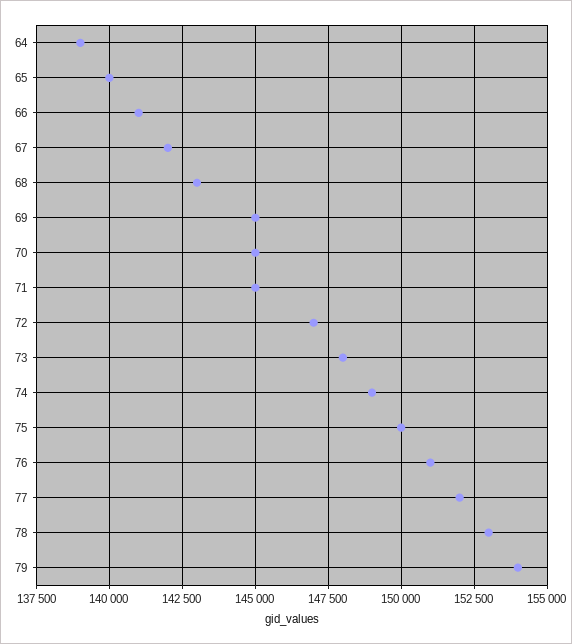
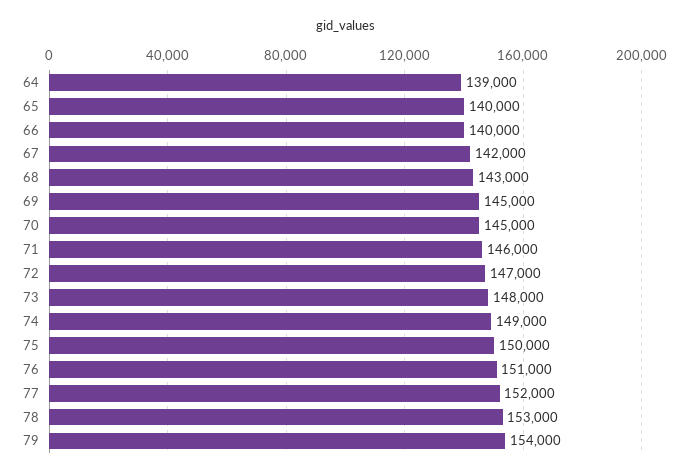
66: 141000 -> 140000
71: 145000 -> 146000

